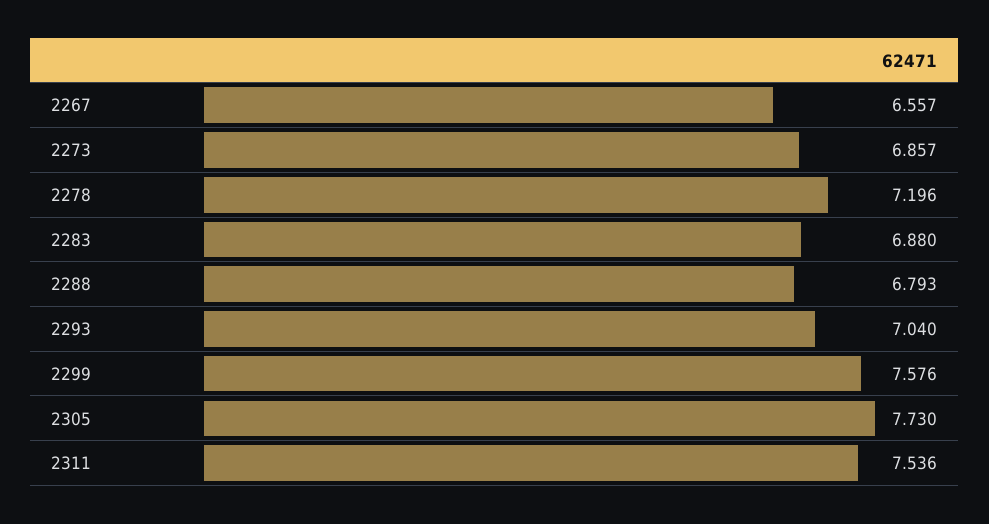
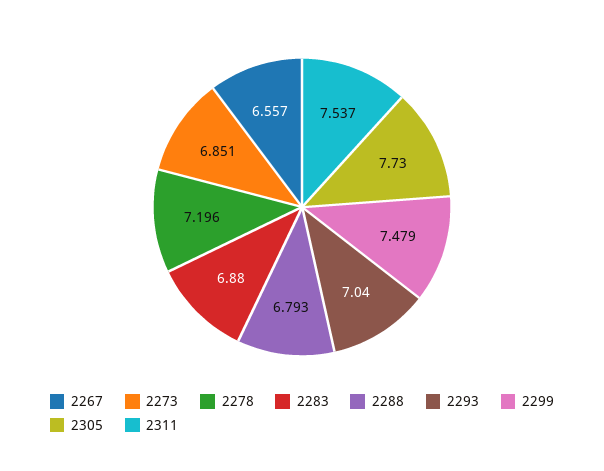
2273: 6.857 -> 6.851
2299: 7.576 -> 7.479
2311: 7.536 -> 7.537

